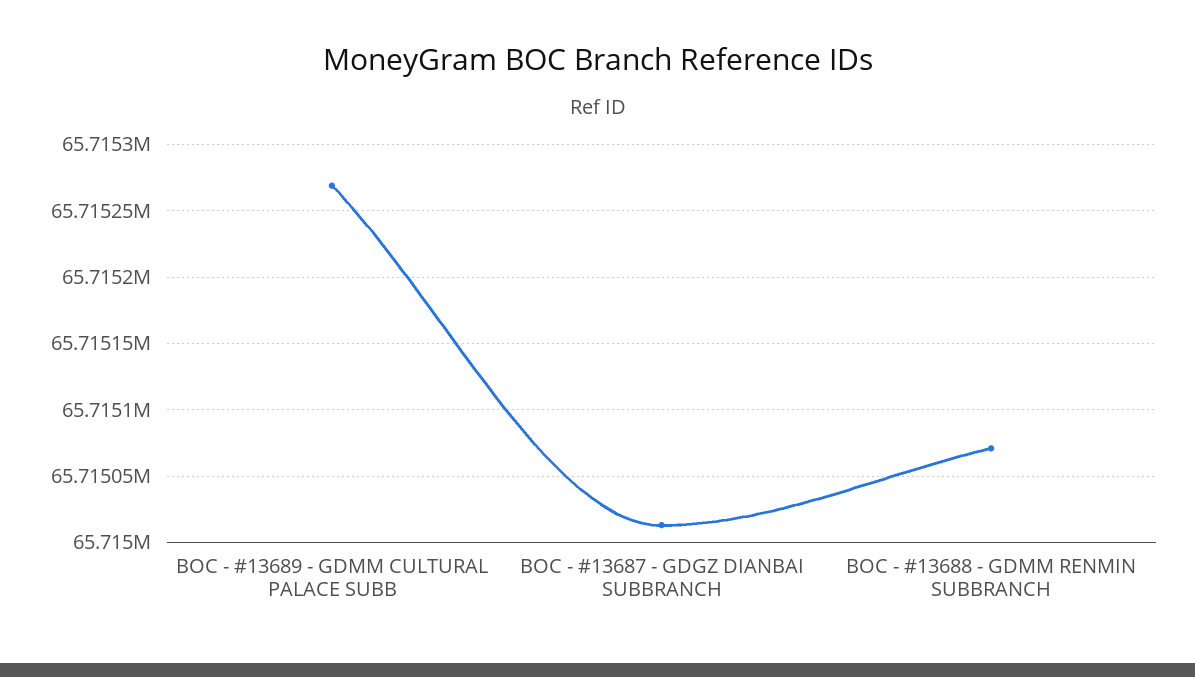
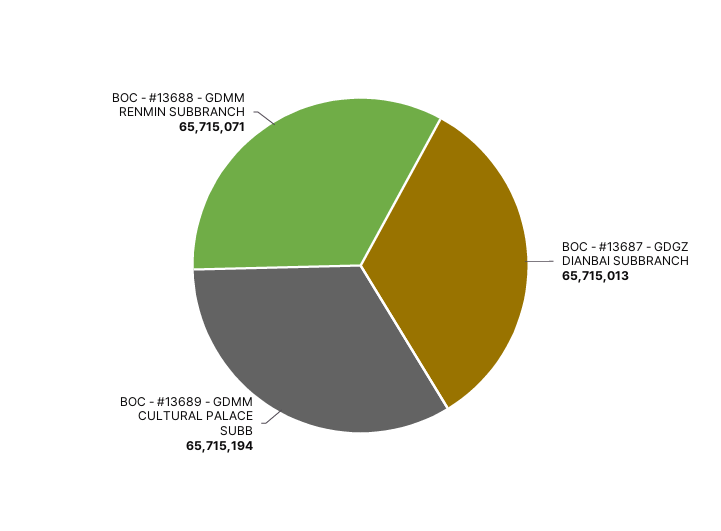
BOC - #13689 - GDMM CULTURAL PALACE SUBB: 65715270 -> 65715194

